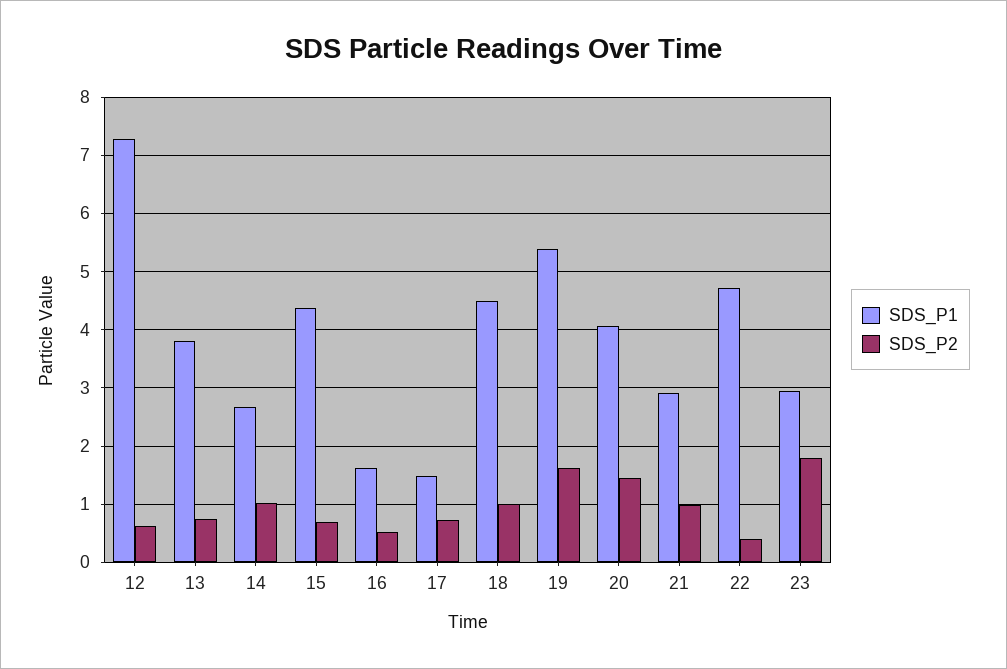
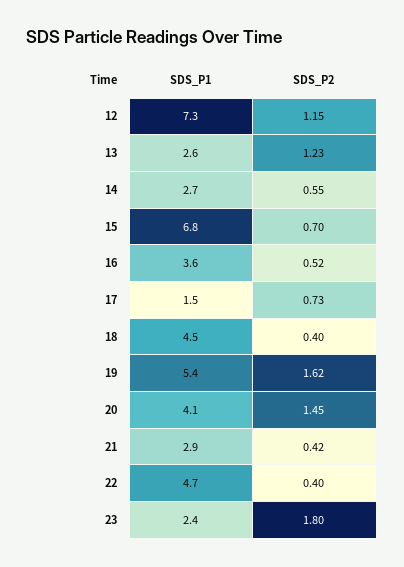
SDS_P2, 12: 0.6 -> 1.15
SDS_P1, 13: 3.8 -> 2.6
SDS_P2, 13: 0.8 -> 1.23
SDS_P2, 14: 1 -> 0.55
SDS_P1, 15: 4.4 -> 6.8
SDS_P1, 16: 1.6 -> 3.6
SDS_P2, 18: 1 -> 0.4
SDS_P2, 21: 1 -> 0.42
SDS_P1, 23: 3 -> 2.4

